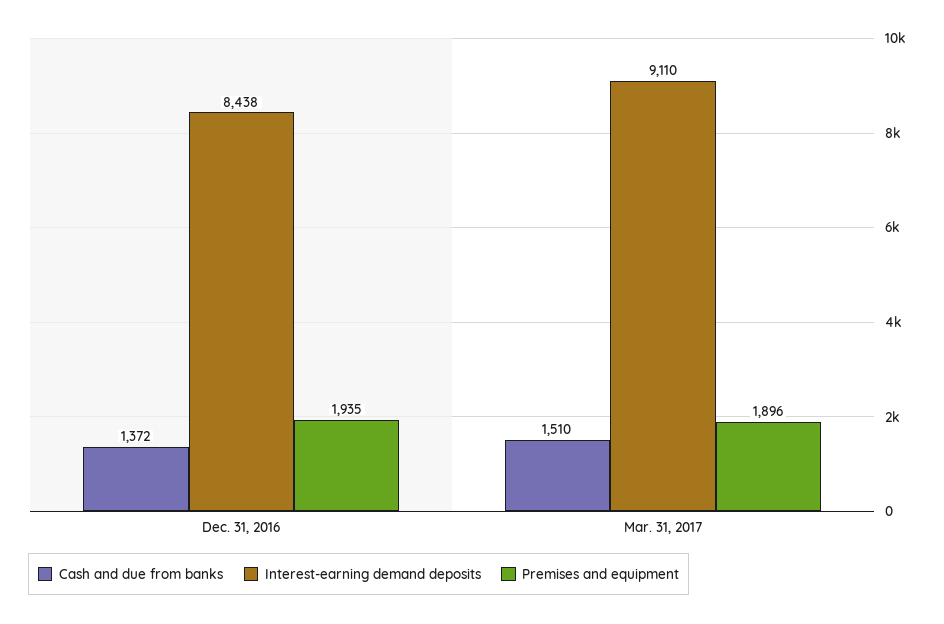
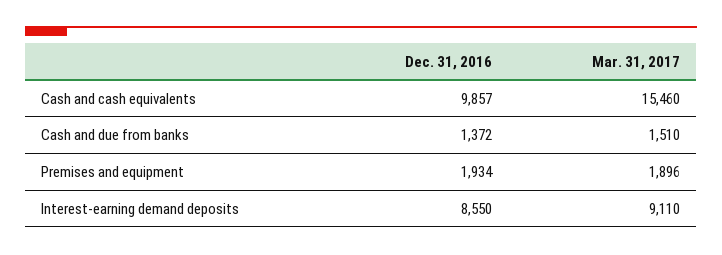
Interest-earning demand deposits, Dec. 31, 2016: 8438 -> 8550
Premises and equipment, Dec. 31, 2016: 1935 -> 1934
Cash and cash equivalents, Dec. 31, 2016: none -> 9857
Cash and cash equivalents, Mar. 31, 2017: none -> 15460

